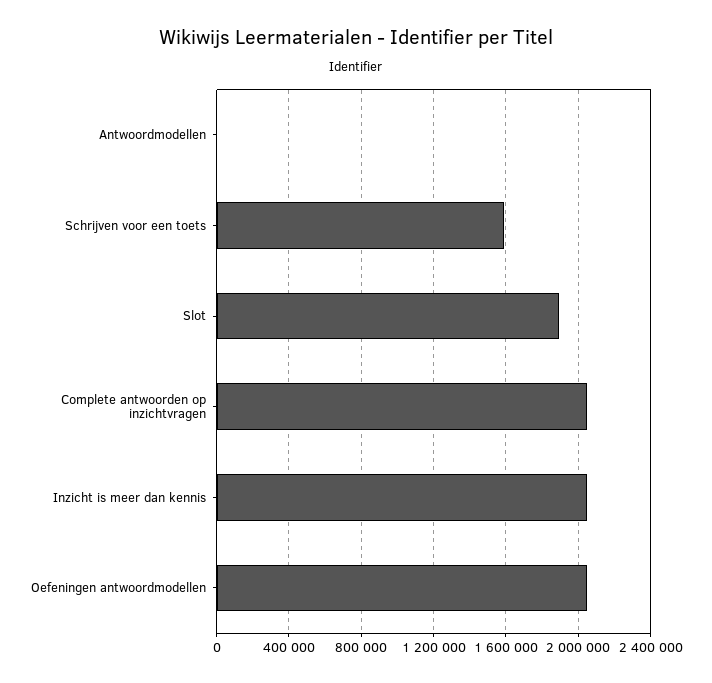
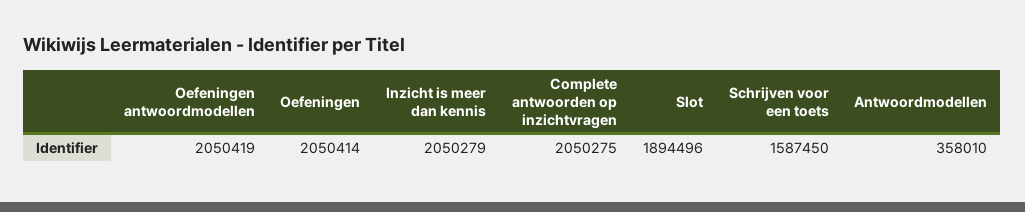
Antwoordmodellen: 0 -> 358010
Oefeningen: none -> 2050414

